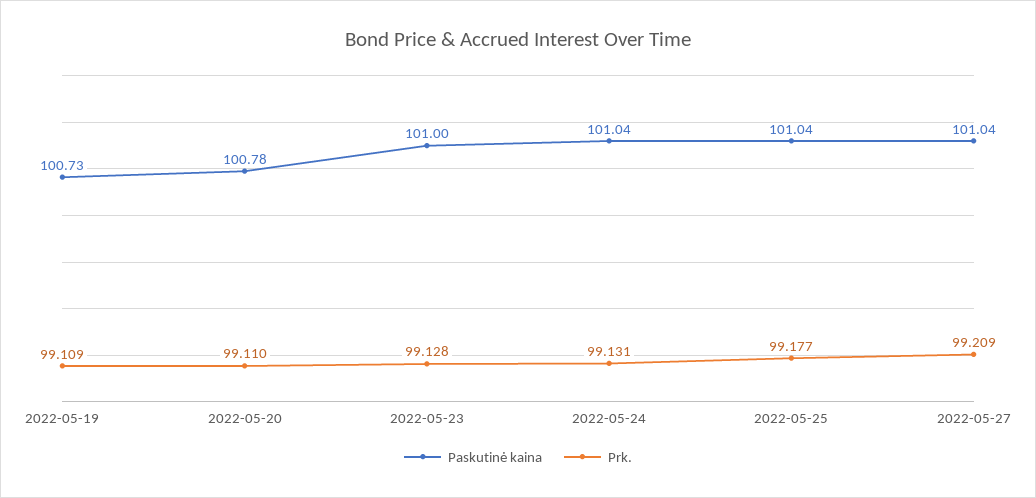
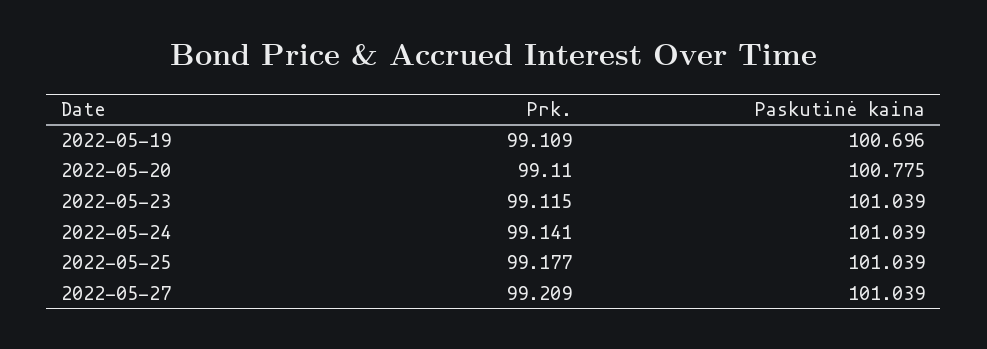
Paskutinė kaina, 2022-05-19: 100.73 -> 100.696
Paskutinė kaina, 2022-05-23: 101 -> 101.039
Prk., 2022-05-23: 99.128 -> 99.115
Prk., 2022-05-24: 99.131 -> 99.141

